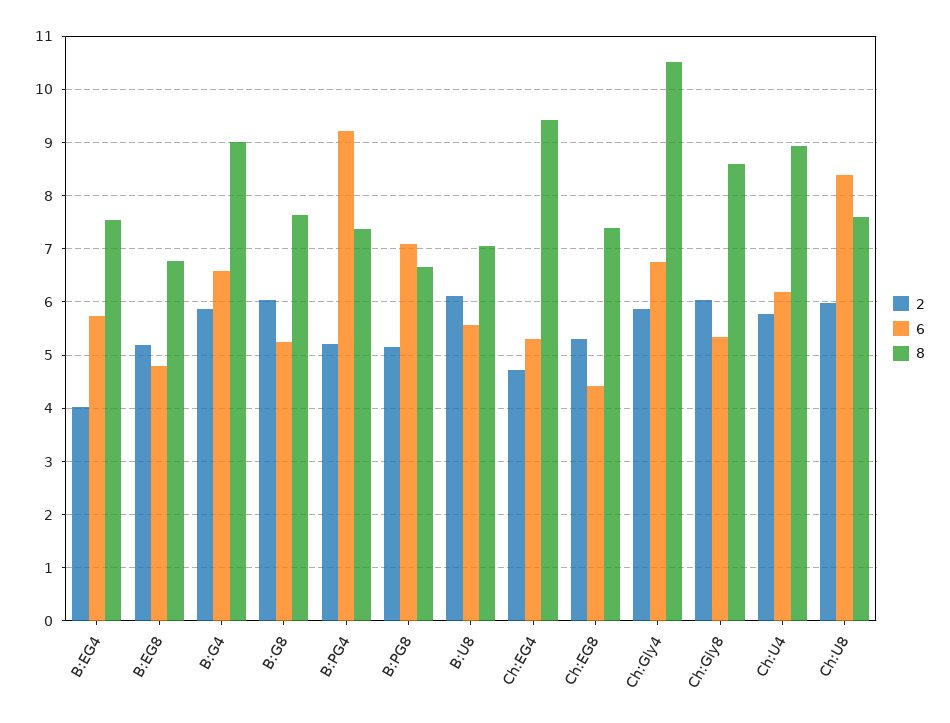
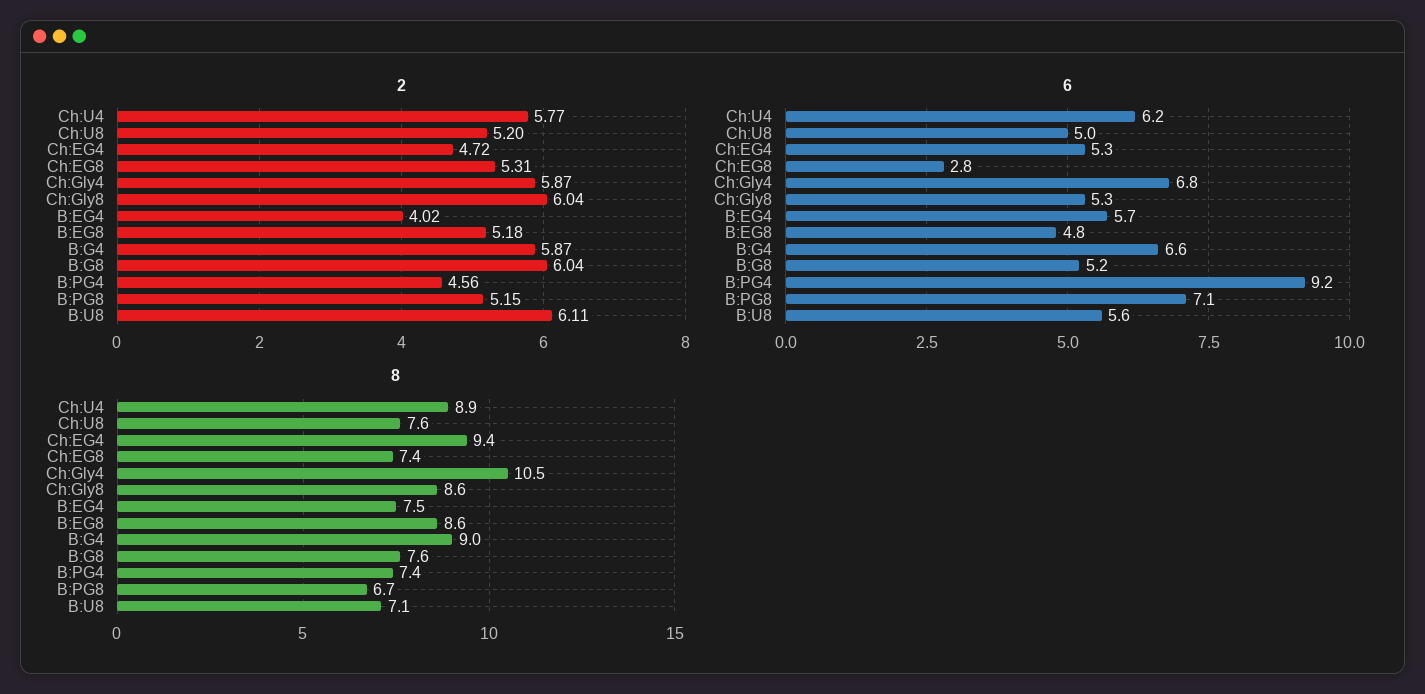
8, B:EG8: 6.8 -> 8.6
2, B:PG4: 5.2 -> 4.56
6, Ch:EG8: 4.4 -> 2.8
2, Ch:U8: 6 -> 5.2
6, Ch:U8: 8.4 -> 5

